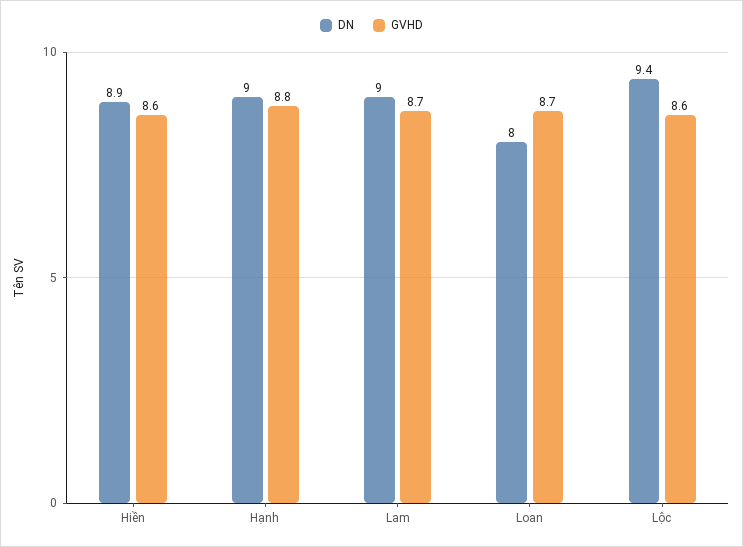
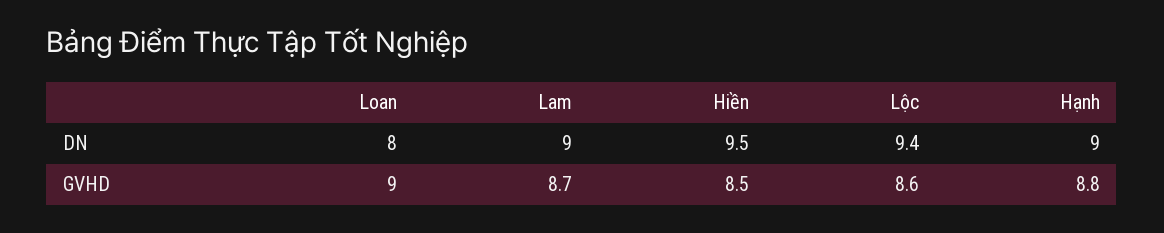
DN, Hiền: 8.9 -> 9.5
GVHD, Hiền: 8.6 -> 8.5
GVHD, Loan: 8.7 -> 9

